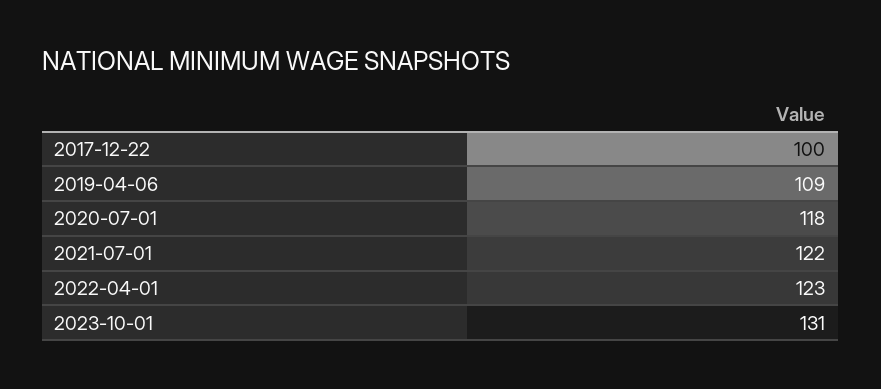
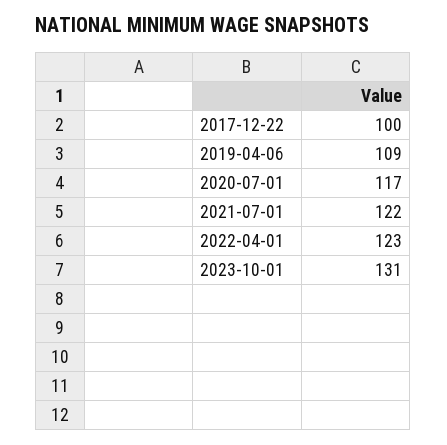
2020-07-01: 118 -> 117

